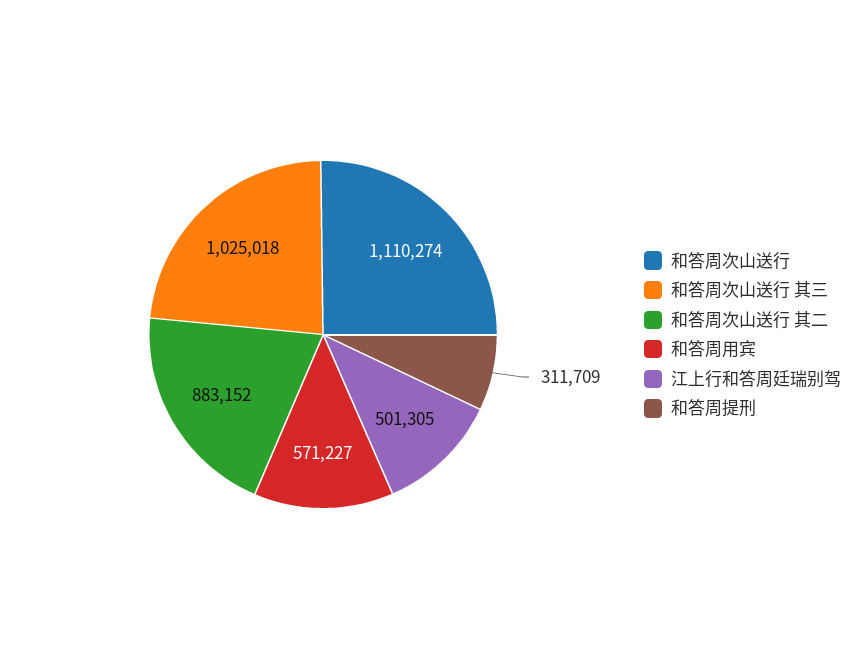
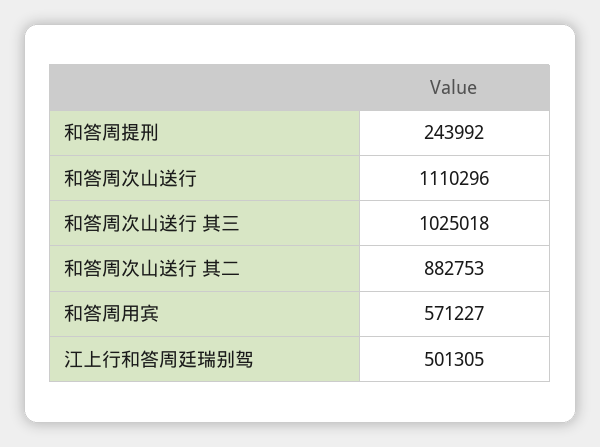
和答周次山送行: 1110274 -> 1110296
和答周次山送行 其二: 883152 -> 882753
和答周提刑: 311709 -> 243992

